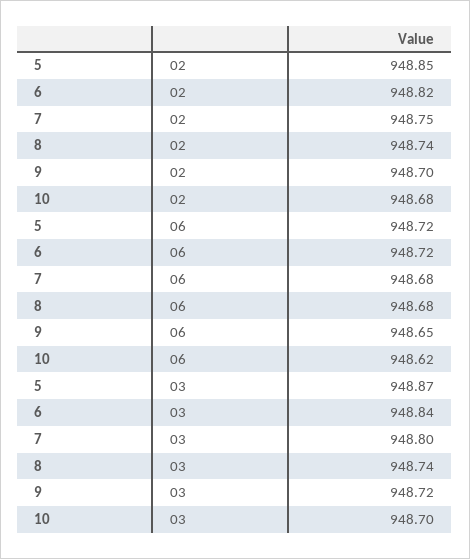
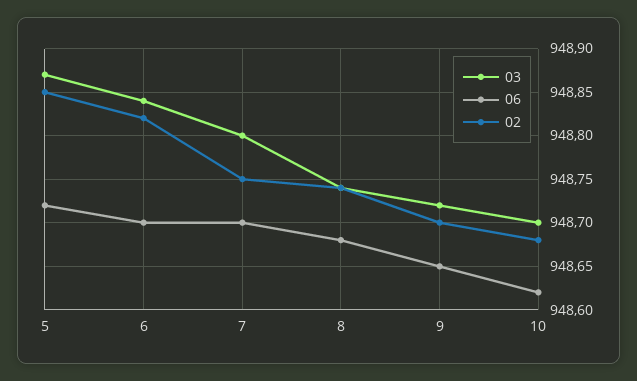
06, 6: 948.72 -> 948.7
06, 7: 948.68 -> 948.7

